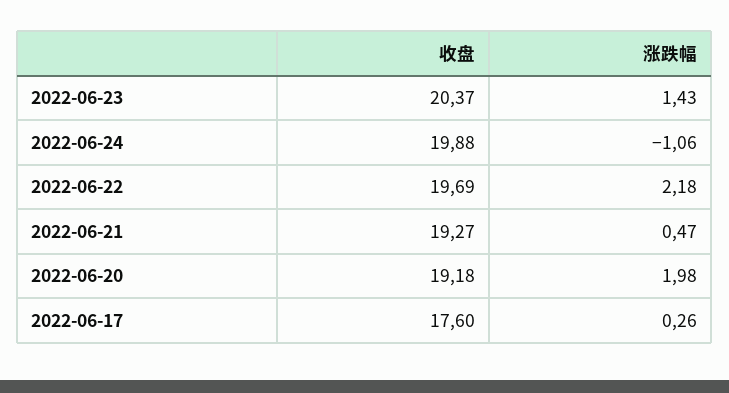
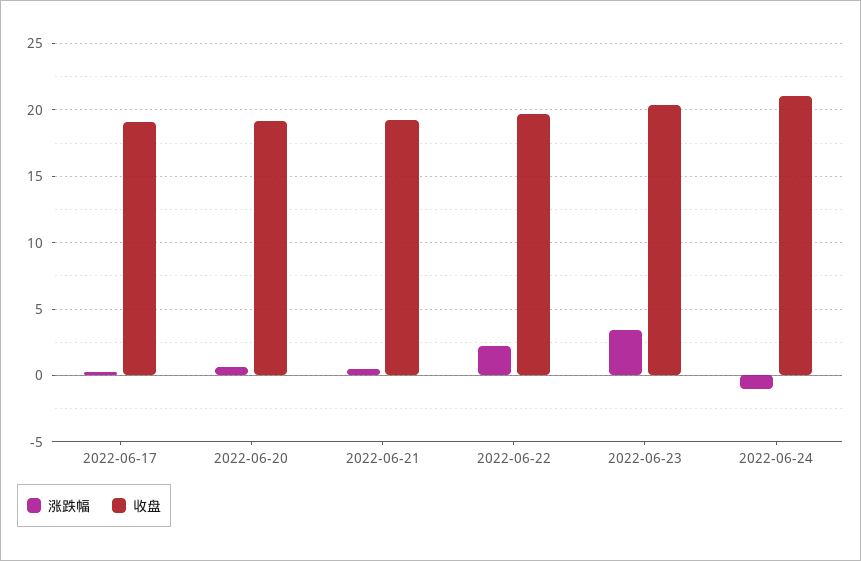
涨跌幅, 2022-06-23: 1.43 -> 3.5
收盘, 2022-06-24: 19.88 -> 21
涨跌幅, 2022-06-20: 1.98 -> 0.5
收盘, 2022-06-17: 17.6 -> 19

